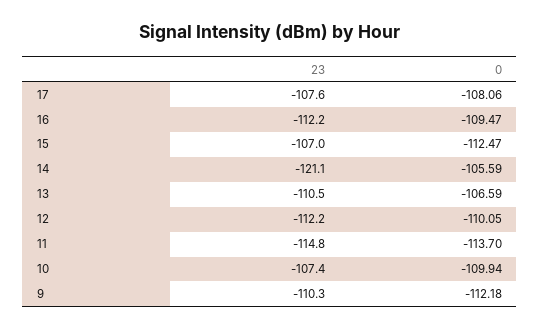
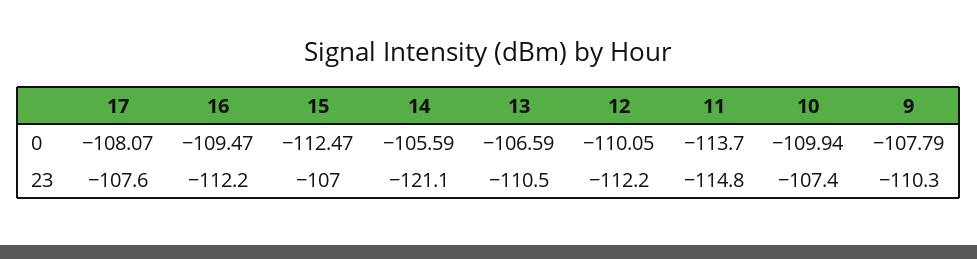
0, 17: -108.06 -> -108.07
0, 9: -112.18 -> -107.79

